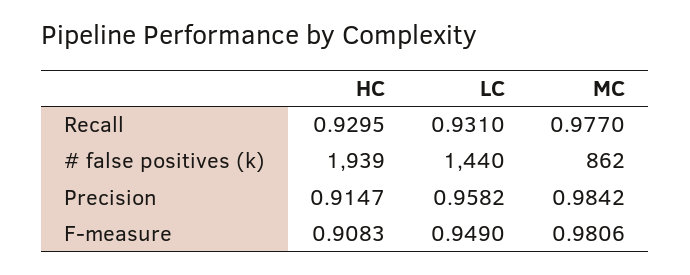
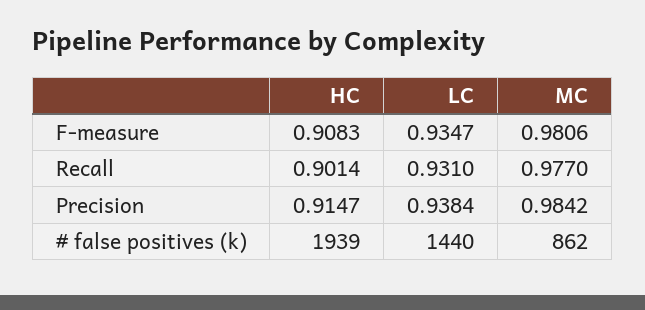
HC, Recall: 0.9295 -> 0.9014
LC, Precision: 0.9582 -> 0.9384
LC, F-measure: 0.949 -> 0.9347

